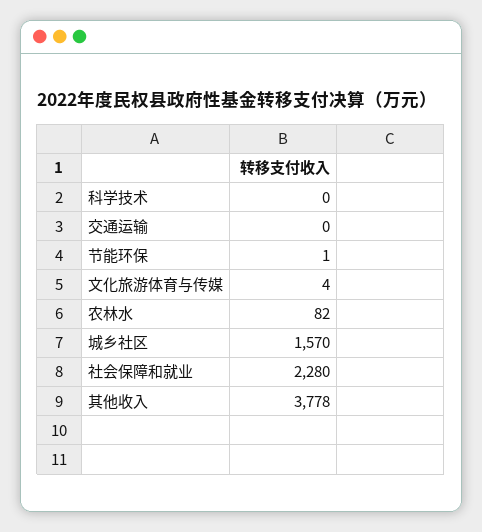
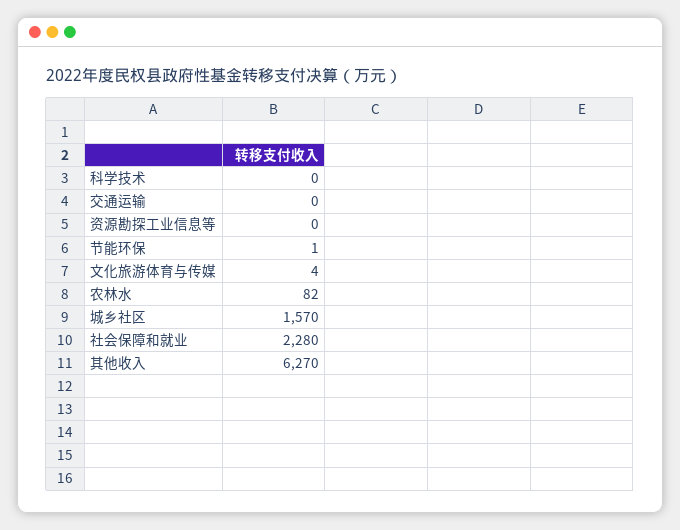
其他收入: 3778 -> 6270
资源勘探工业信息等: none -> 0

